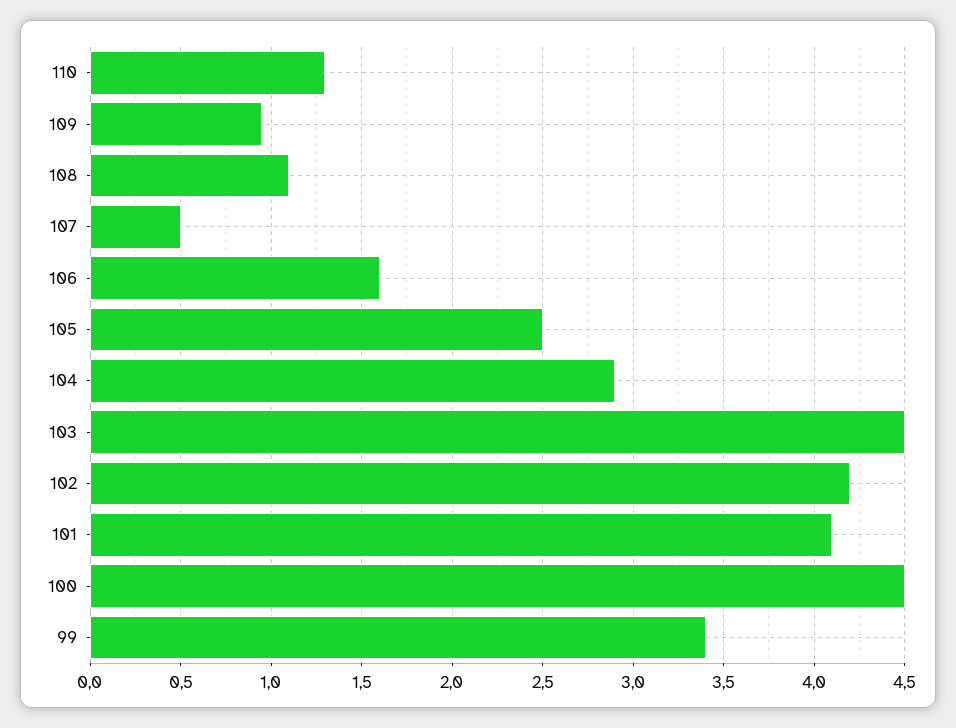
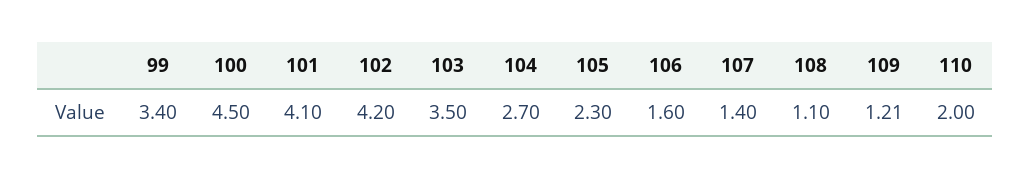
110: 1.3 -> 2
109: 0.95 -> 1.21
107: 0.5 -> 1.4
105: 2.5 -> 2.3
104: 2.9 -> 2.7
103: 4.5 -> 3.5

